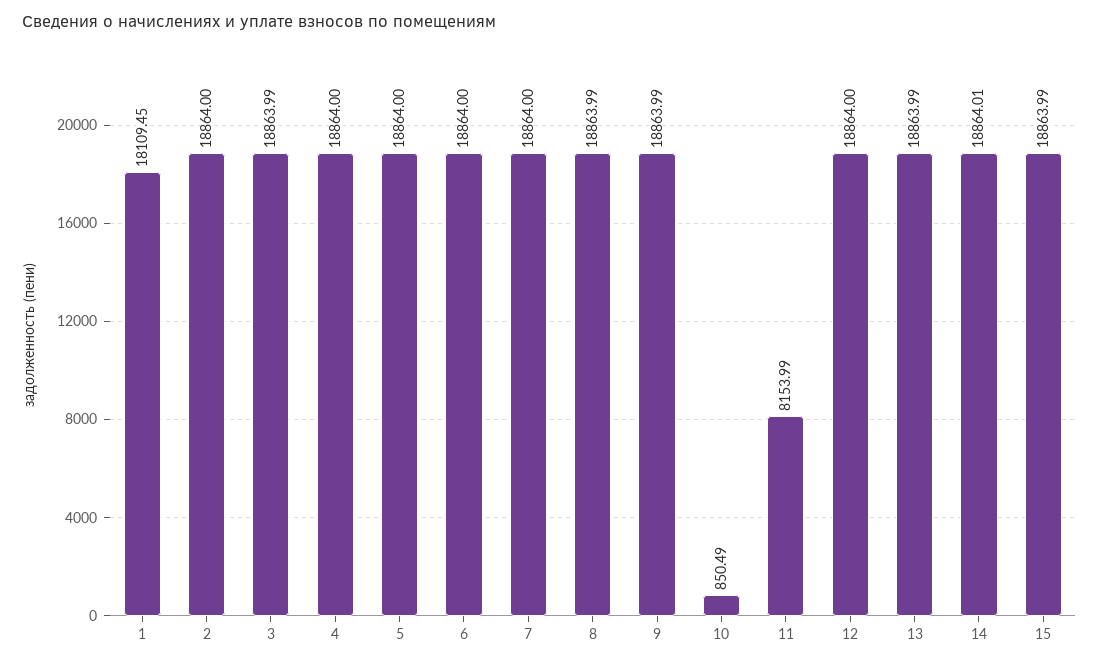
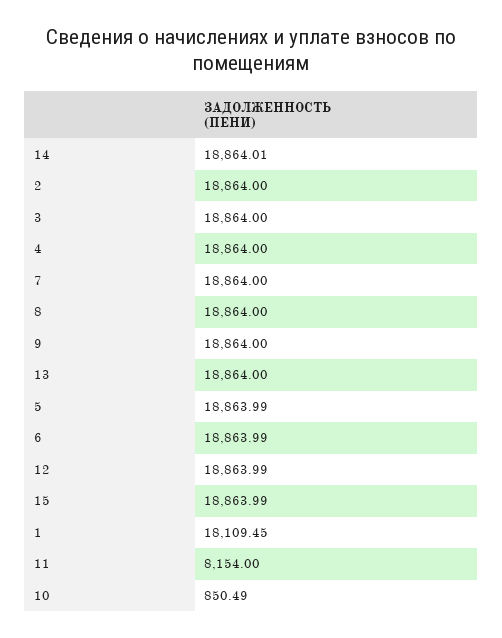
3: 18863.99 -> 18864
5: 18864 -> 18863.99
6: 18864 -> 18863.99
8: 18863.99 -> 18864
9: 18863.99 -> 18864
11: 8153.99 -> 8154
12: 18864 -> 18863.99
13: 18863.99 -> 18864

